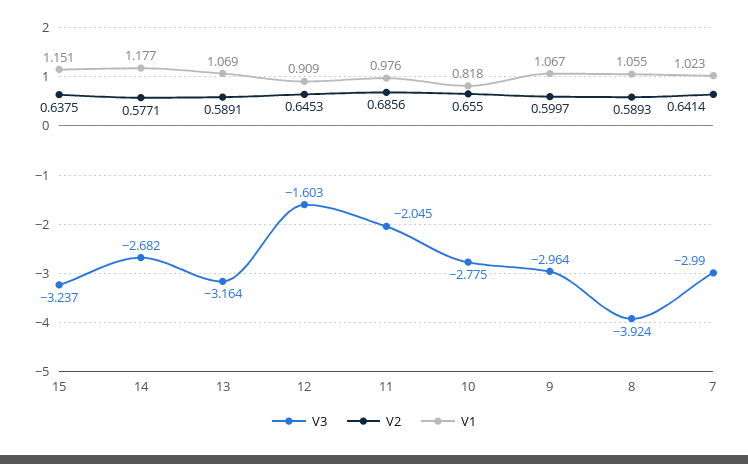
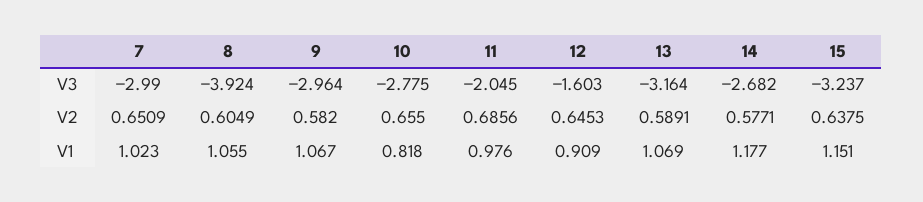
V2, 9: 0.5997 -> 0.582
V2, 8: 0.5893 -> 0.6049
V2, 7: 0.6414 -> 0.6509

